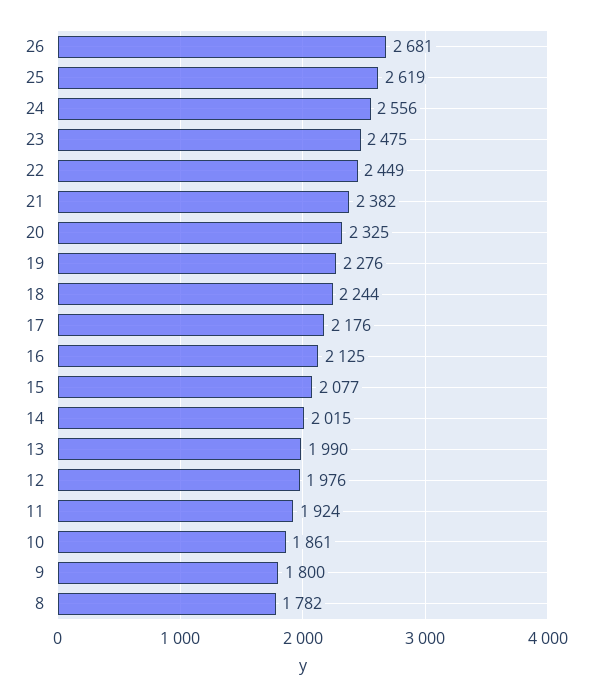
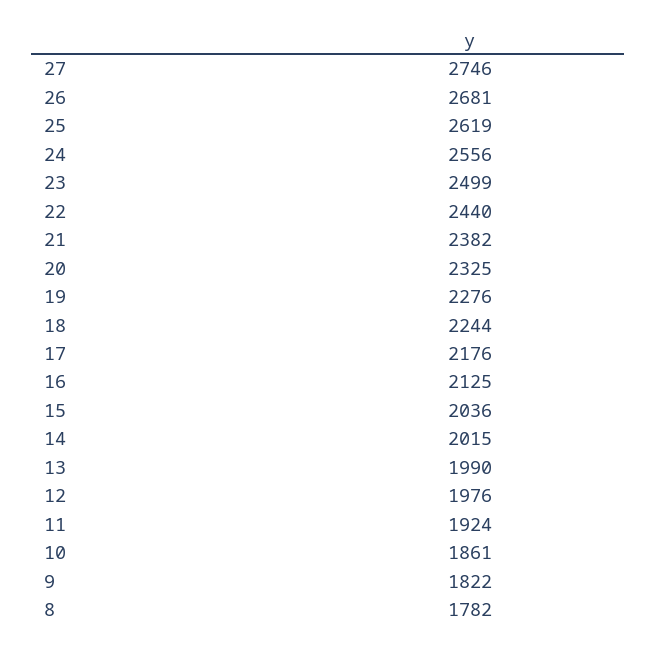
23: 2475 -> 2499
22: 2449 -> 2440
15: 2077 -> 2036
9: 1800 -> 1822
27: none -> 2746

